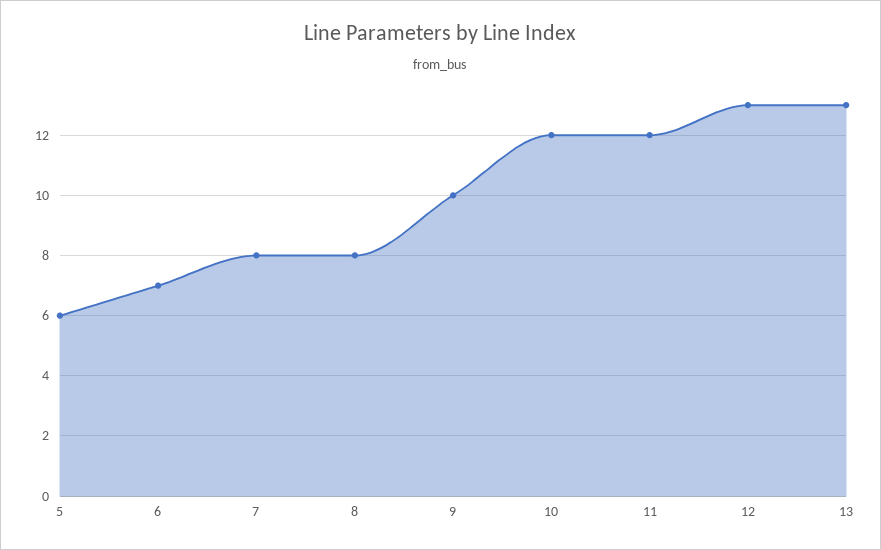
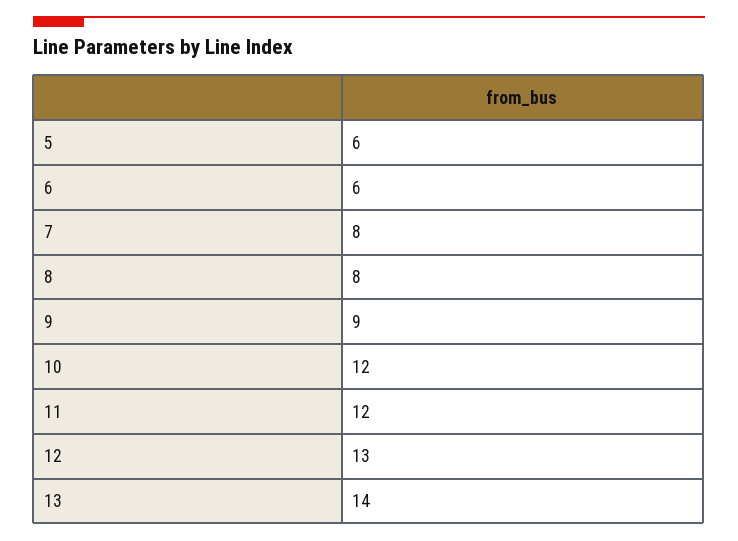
6: 7 -> 6
9: 10 -> 9
13: 13 -> 14

